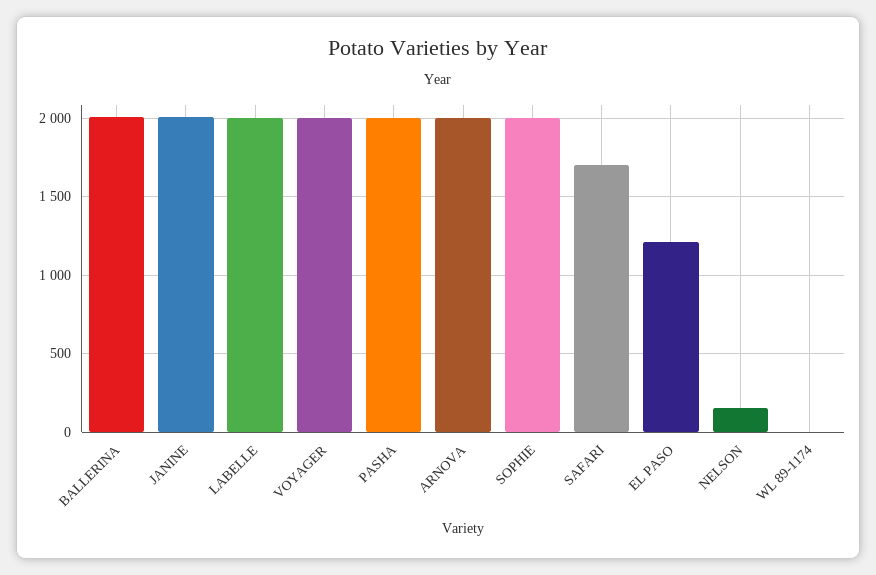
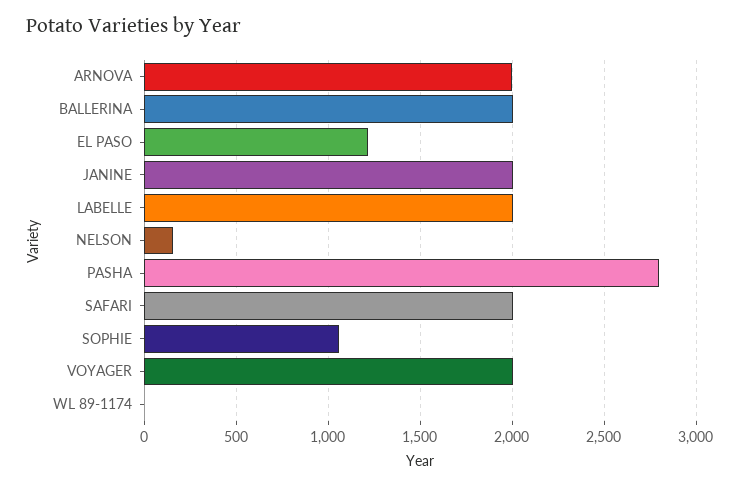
PASHA: 2000 -> 2800
SOPHIE: 2000 -> 1050
SAFARI: 1700 -> 2000

